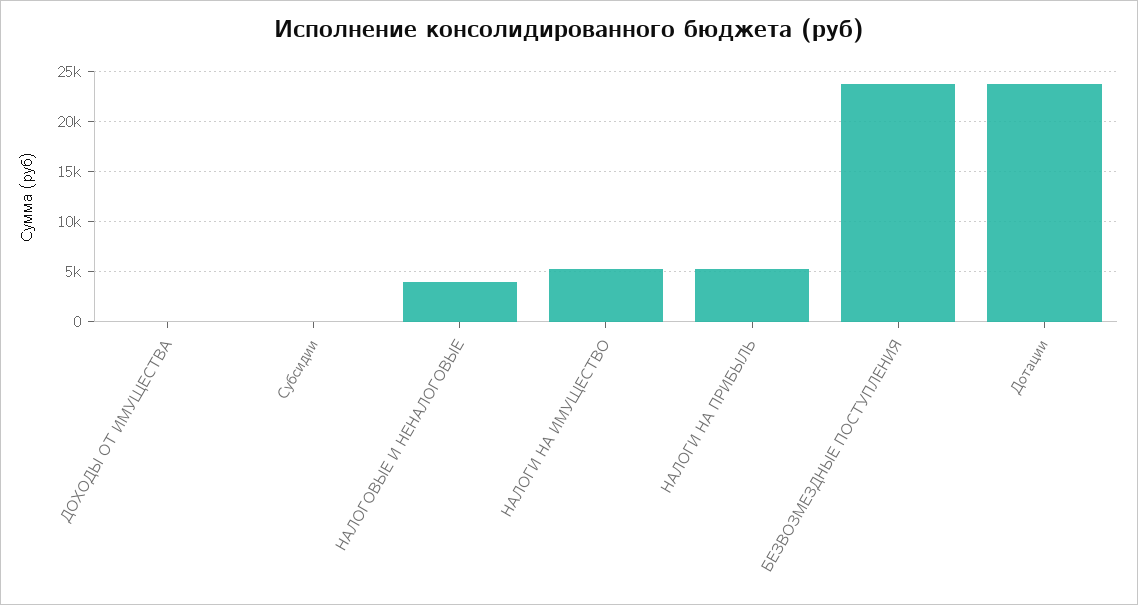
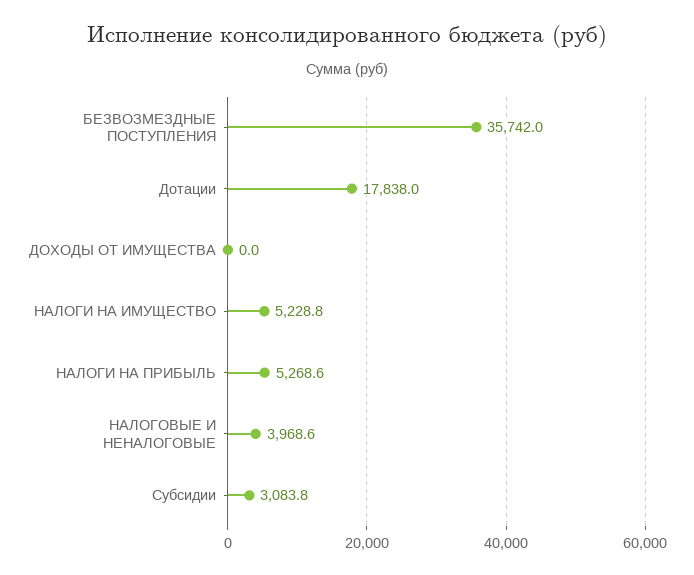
Субсидии: 0 -> 3083.8
БЕЗВОЗМЕЗДНЫЕ ПОСТУПЛЕНИЯ: 24000 -> 35742
Дотации: 24000 -> 17838

